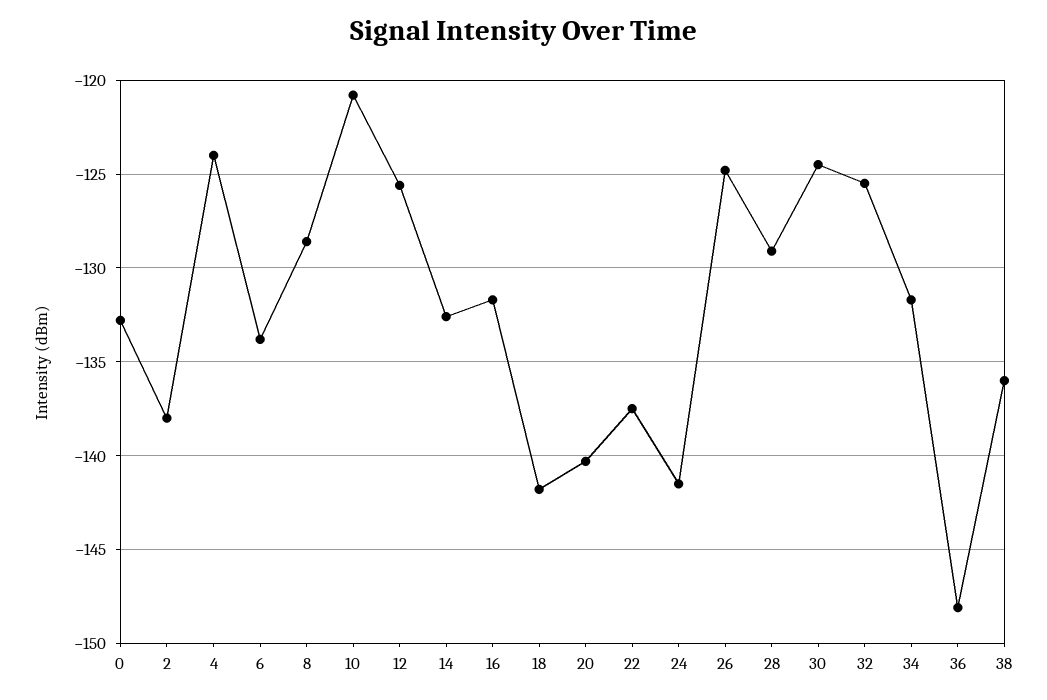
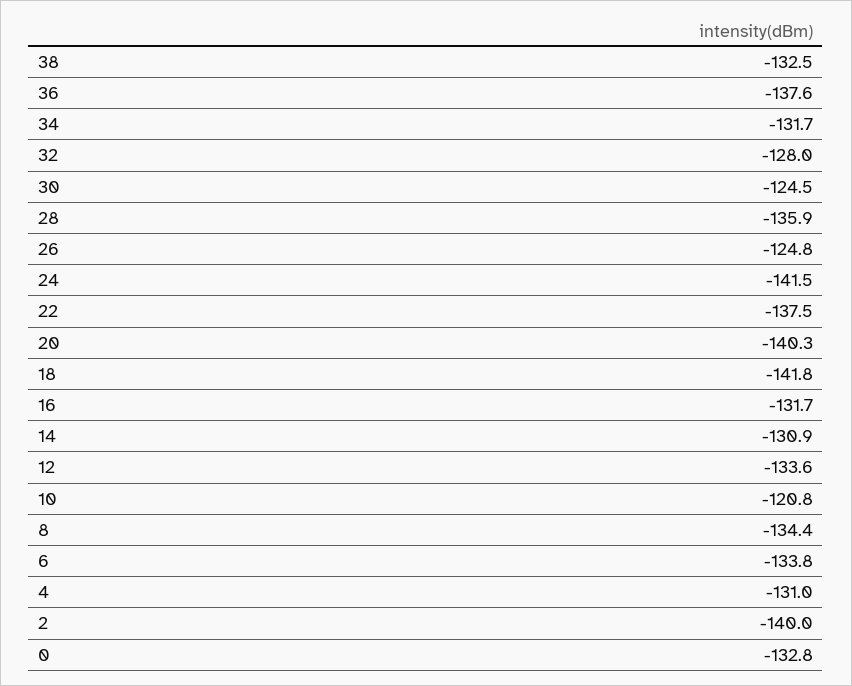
2: -138 -> -140
4: -124 -> -131
8: -128.5 -> -134.4
12: -125.5 -> -133.6
14: -132.5 -> -130.9
28: -129 -> -135.9
32: -125.5 -> -128
36: -148 -> -137.6
38: -136 -> -132.5

